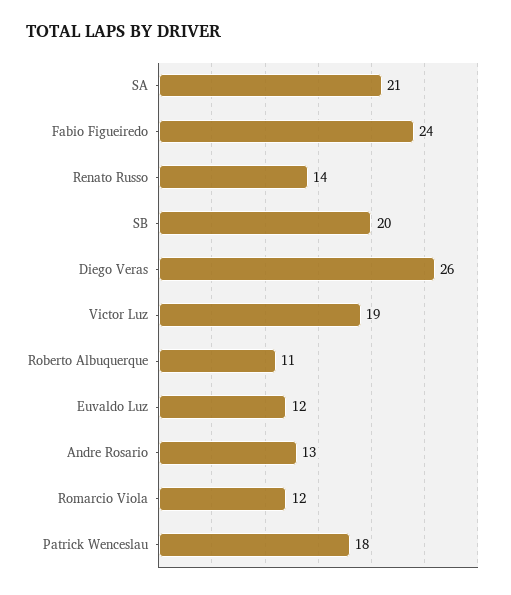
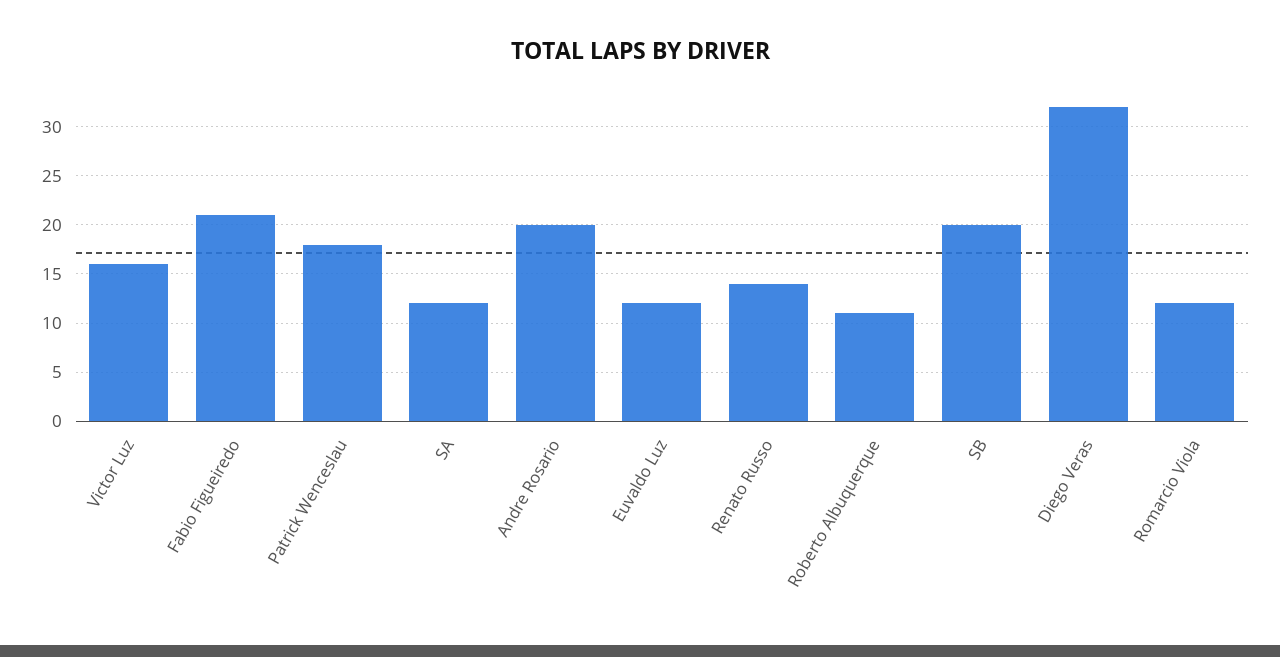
SA: 21 -> 12
Fabio Figueiredo: 24 -> 21
Diego Veras: 26 -> 32
Victor Luz: 19 -> 16
Andre Rosario: 13 -> 20

